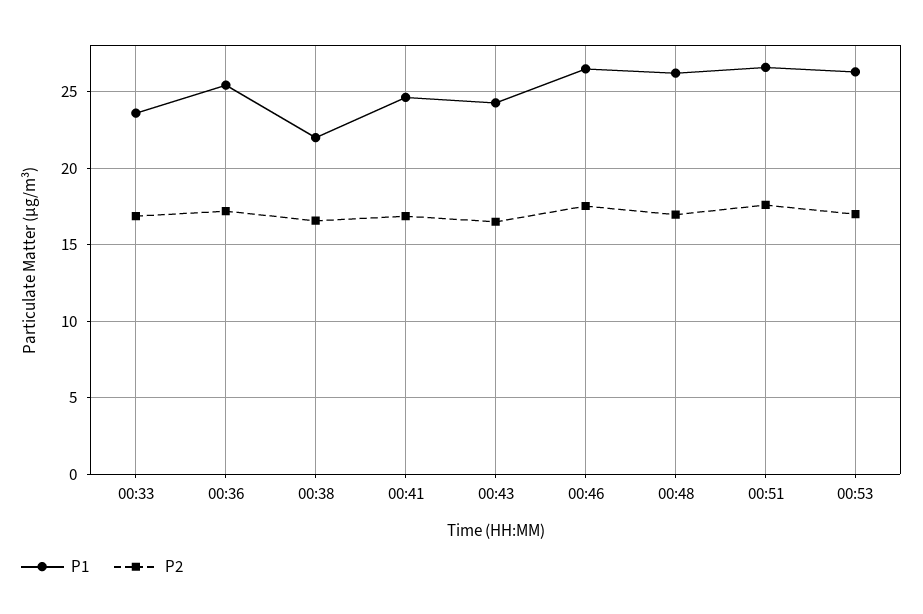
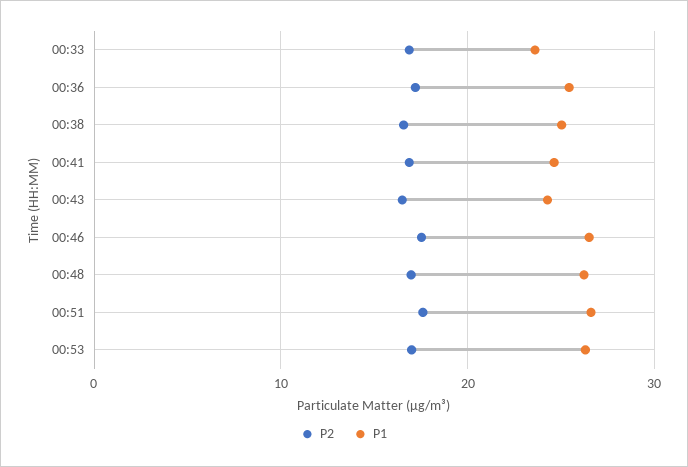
P1, 00:38: 22 -> 25

